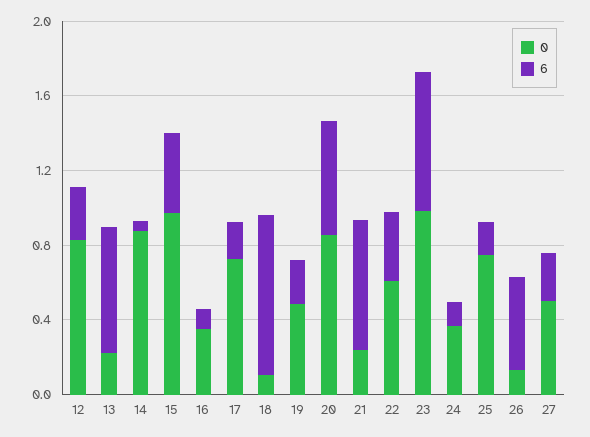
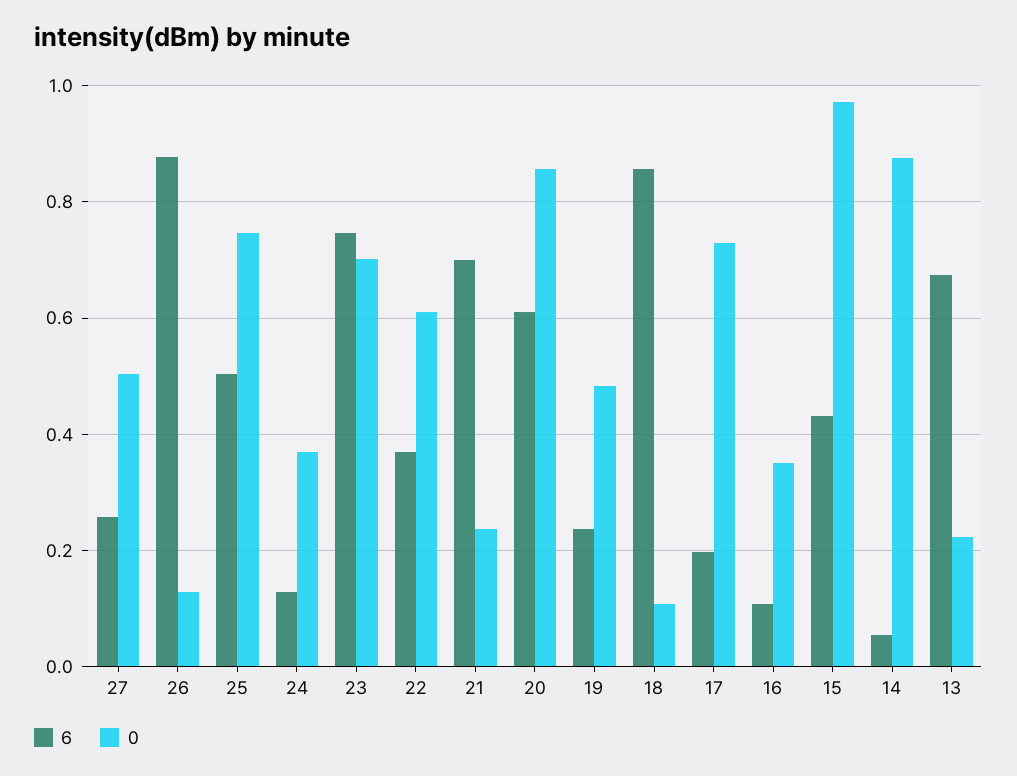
0, 12: 0.8 -> none
6, 12: 0.3 -> none
0, 23: 1 -> 0.7
6, 25: 0.2 -> 0.5
6, 26: 0.5 -> 0.88

